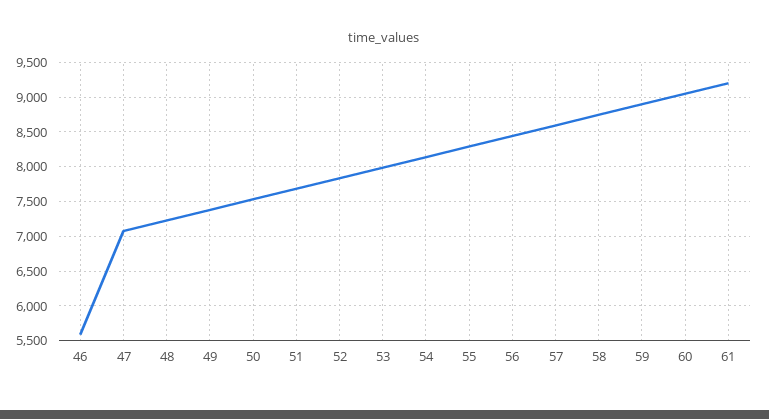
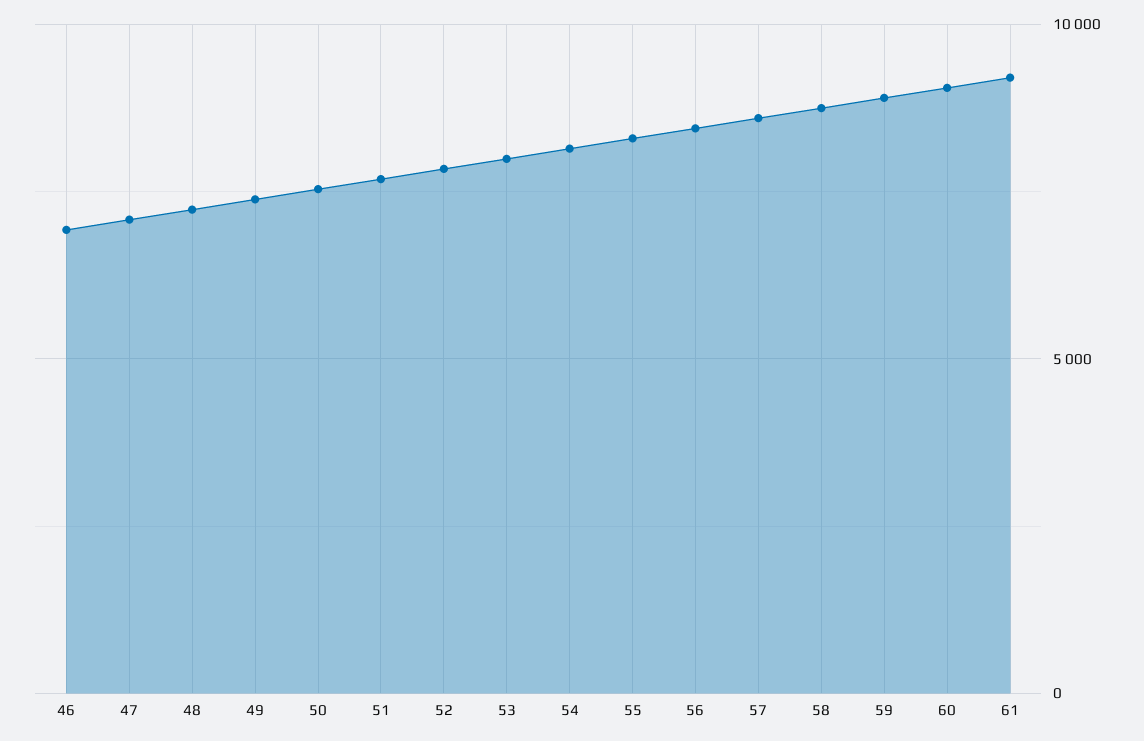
46: 5600 -> 7000

